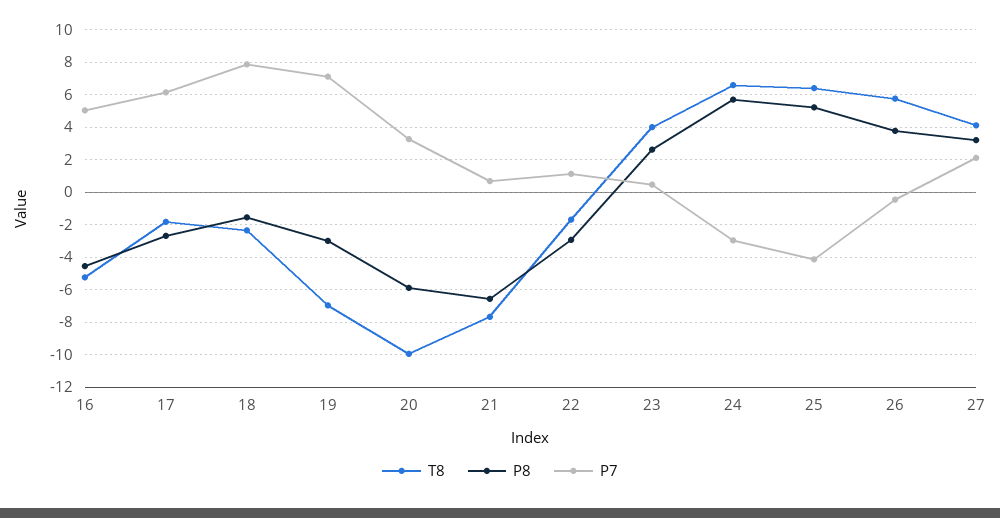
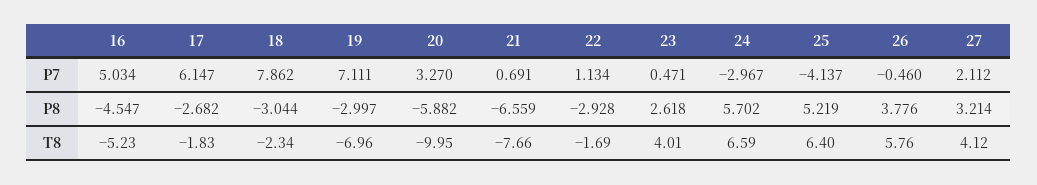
P8, 18: -1.5 -> -3.044

